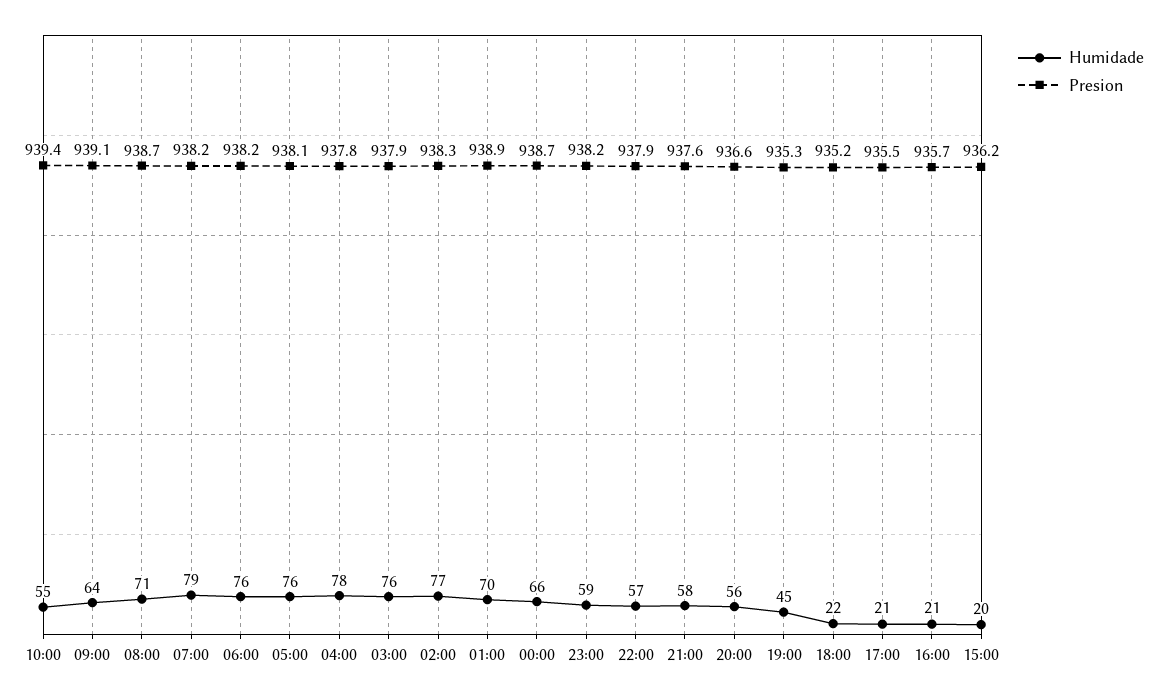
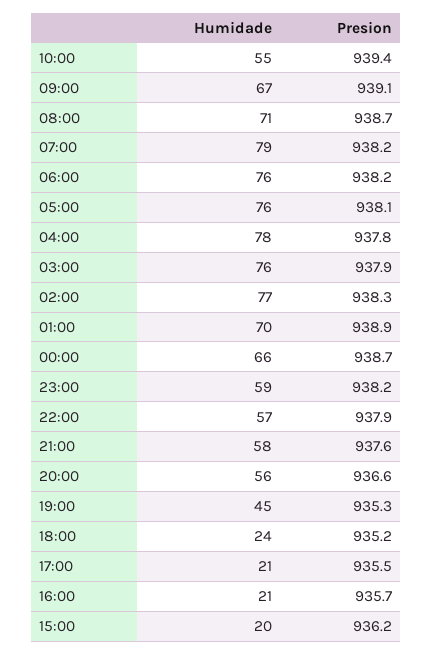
Humidade, 09:00: 64 -> 67
Humidade, 18:00: 22 -> 24

